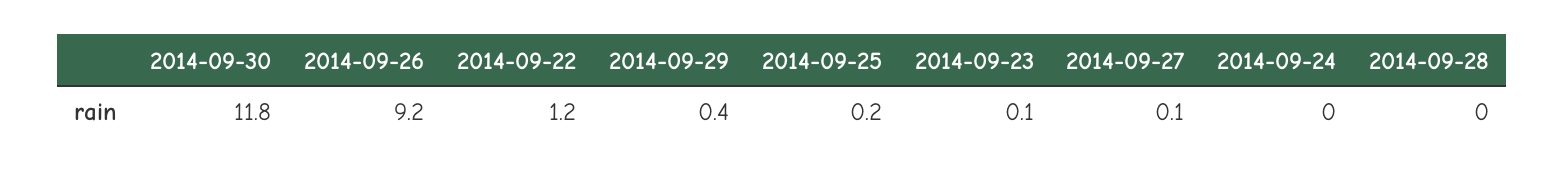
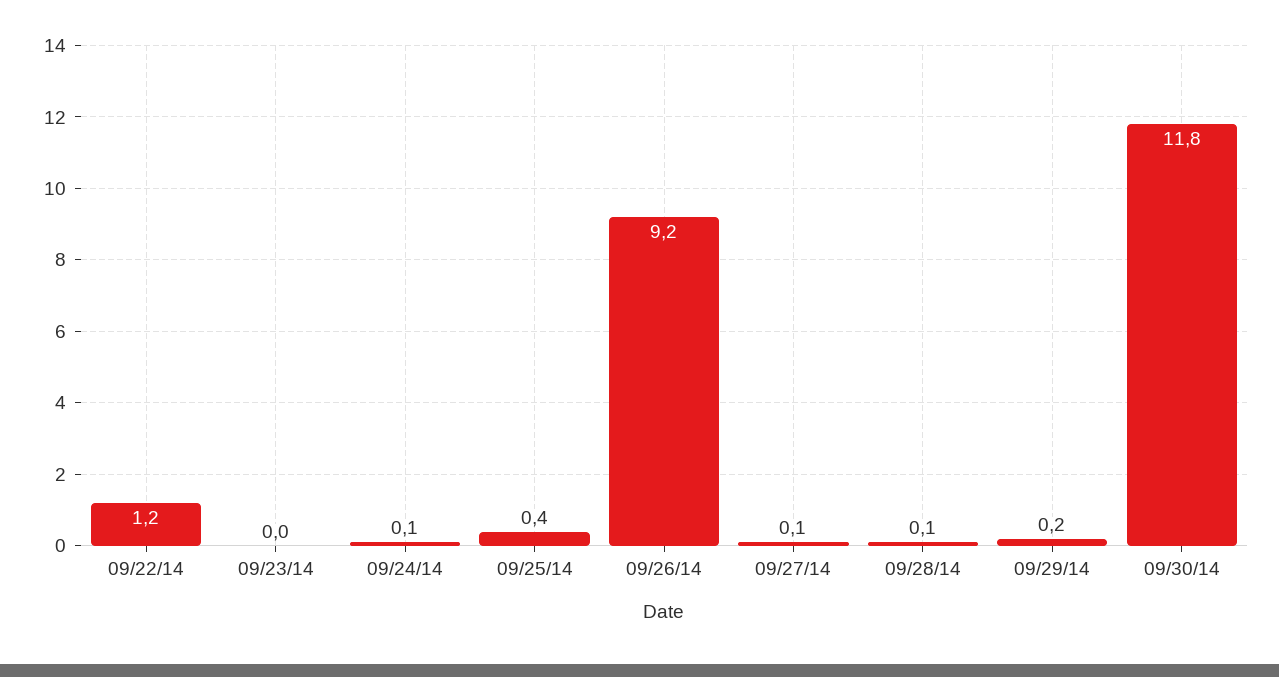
2014-09-29: 0.4 -> 0.2
2014-09-25: 0.2 -> 0.4
2014-09-23: 0.1 -> 0
2014-09-24: 0 -> 0.1
2014-09-28: 0 -> 0.1

